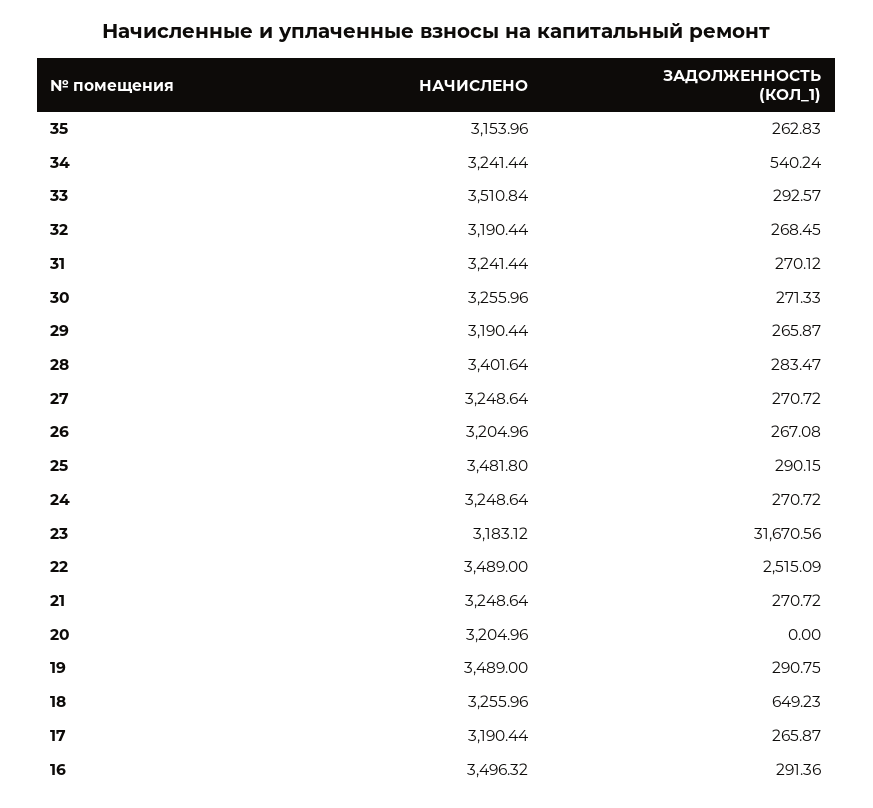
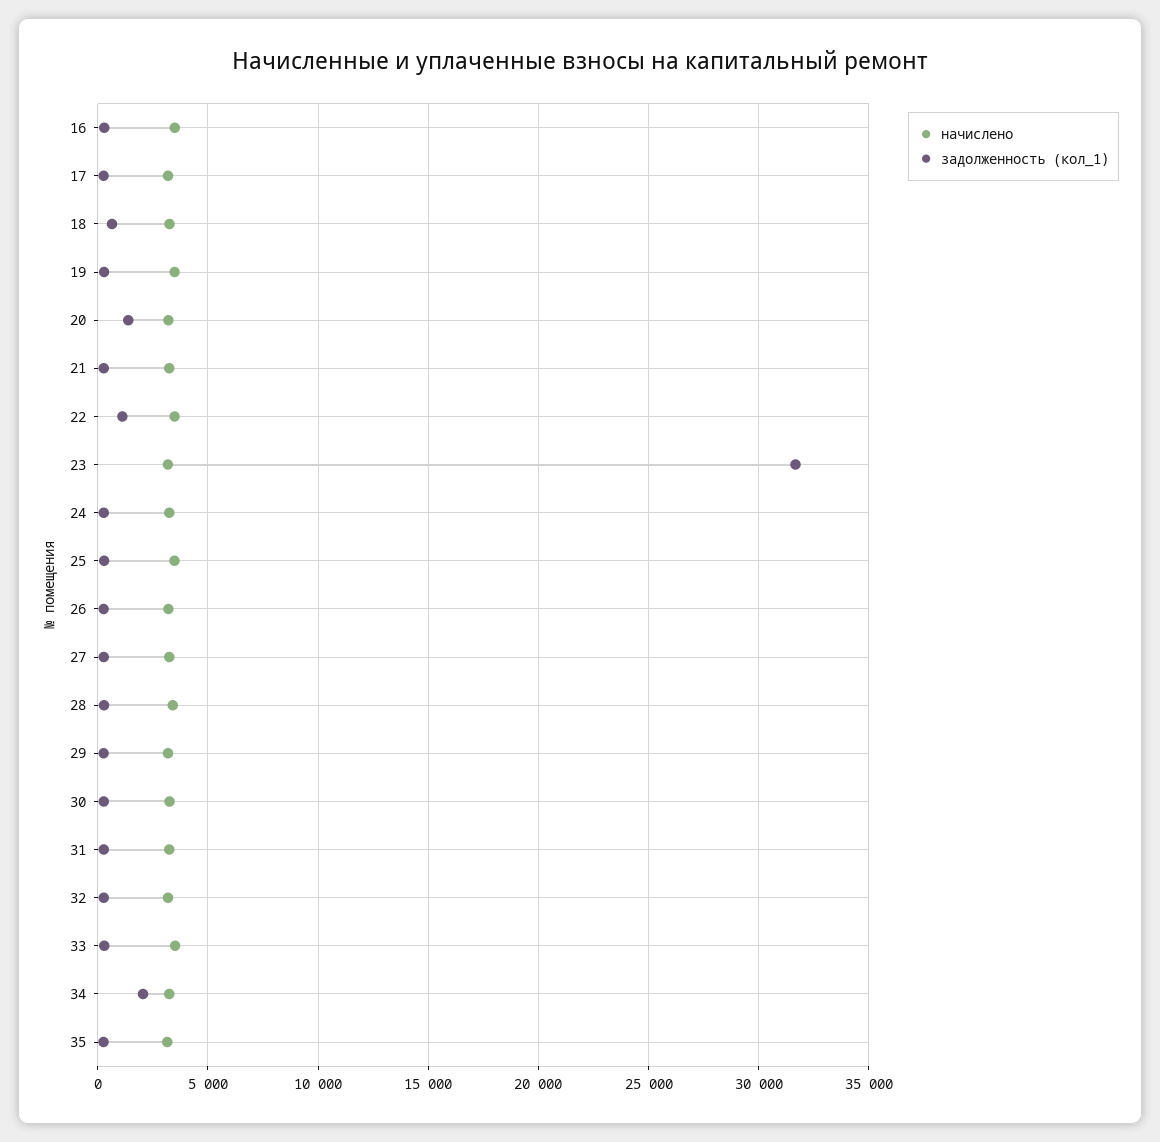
ЗАДОЛЖЕННОСТЬ (КОЛ_1), 34: 540.24 -> 2000
ЗАДОЛЖЕННОСТЬ (КОЛ_1), 22: 2515.09 -> 1000
ЗАДОЛЖЕННОСТЬ (КОЛ_1), 20: 0 -> 1500

